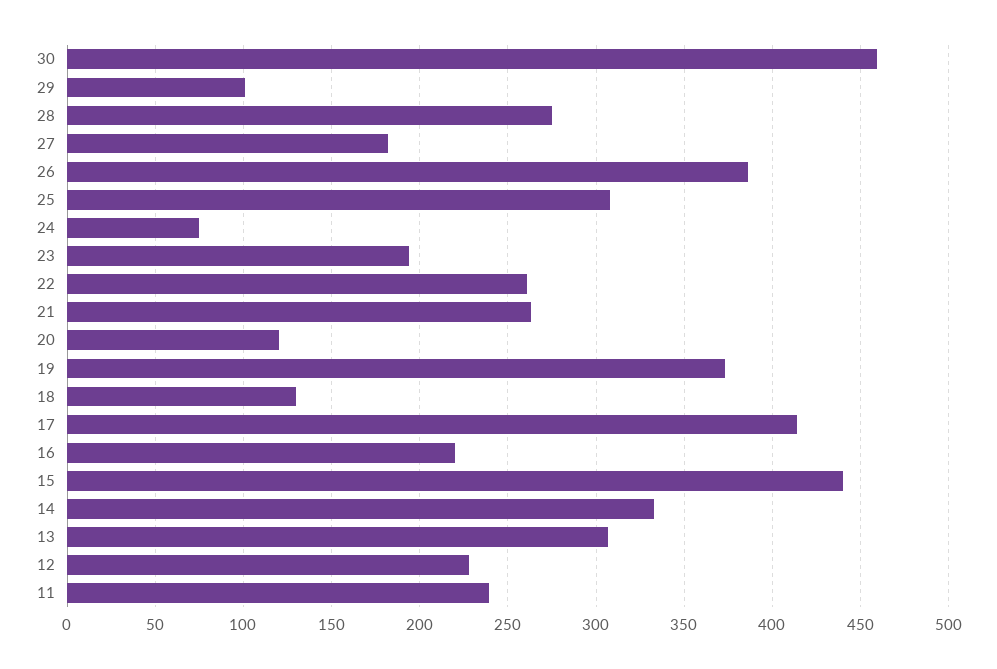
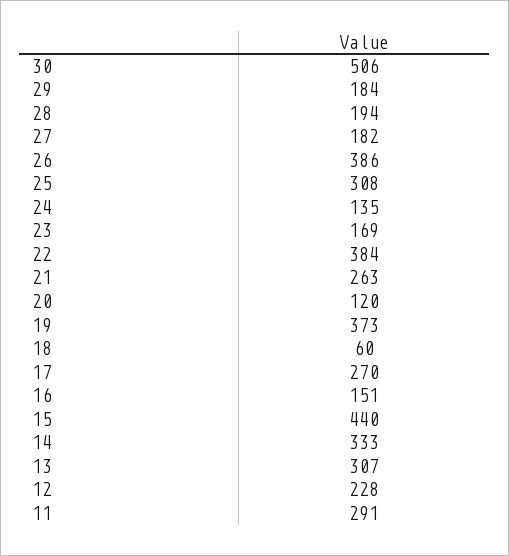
30: 460 -> 506
29: 100 -> 184
28: 275 -> 194
24: 75 -> 135
23: 195 -> 169
22: 260 -> 384
18: 130 -> 60
17: 415 -> 270
16: 220 -> 151
11: 240 -> 291

